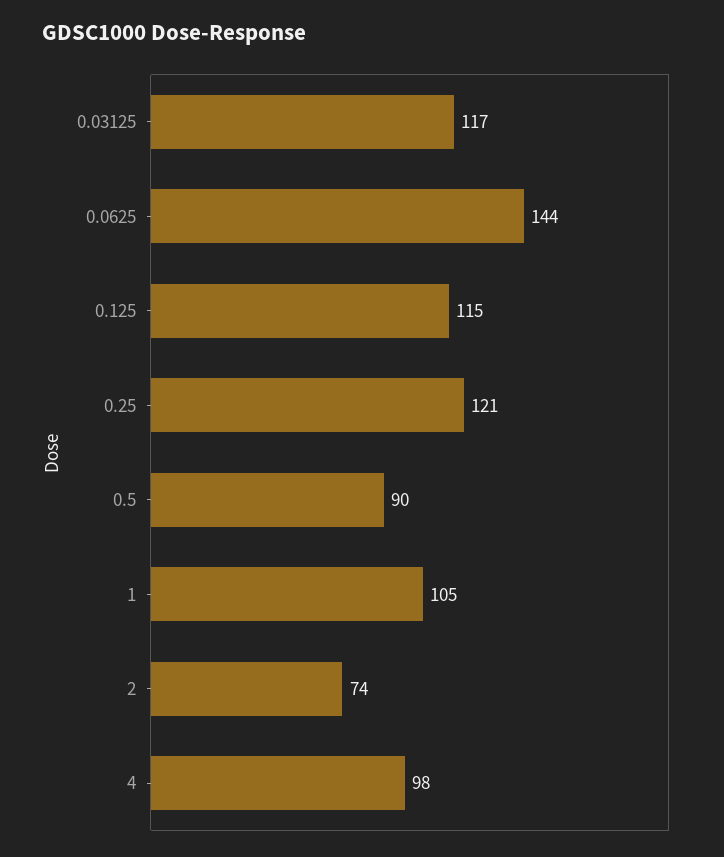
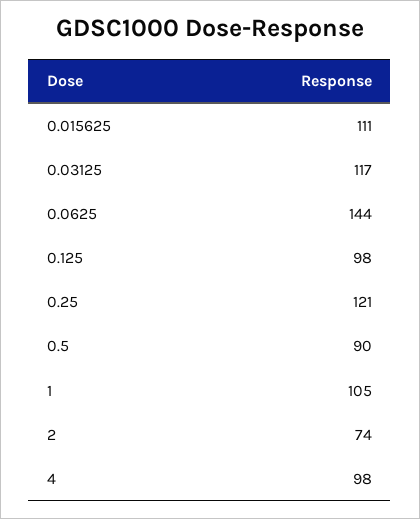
0.125: 115 -> 98
0.015625: none -> 111

